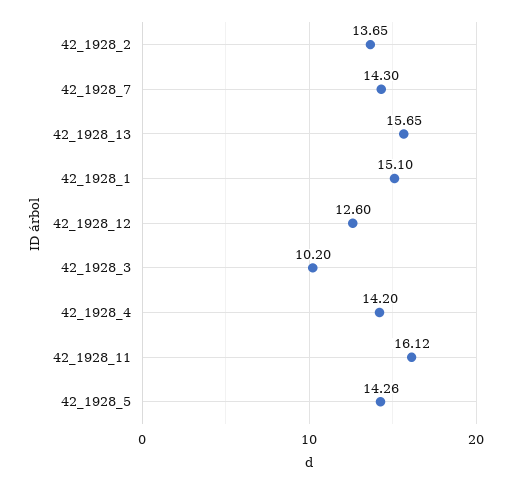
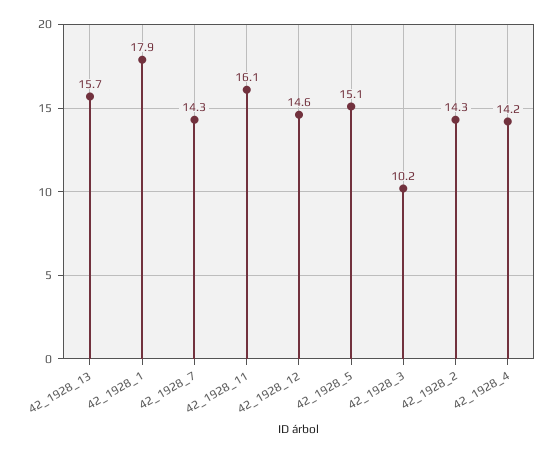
42_1928_2: 13.65 -> 14.3
42_1928_1: 15.1 -> 17.9
42_1928_12: 12.6 -> 14.6
42_1928_5: 14.26 -> 15.1

